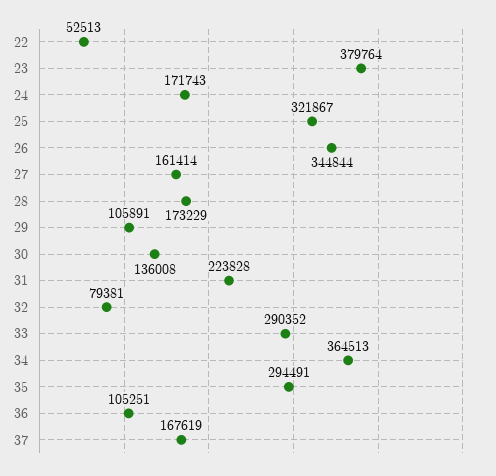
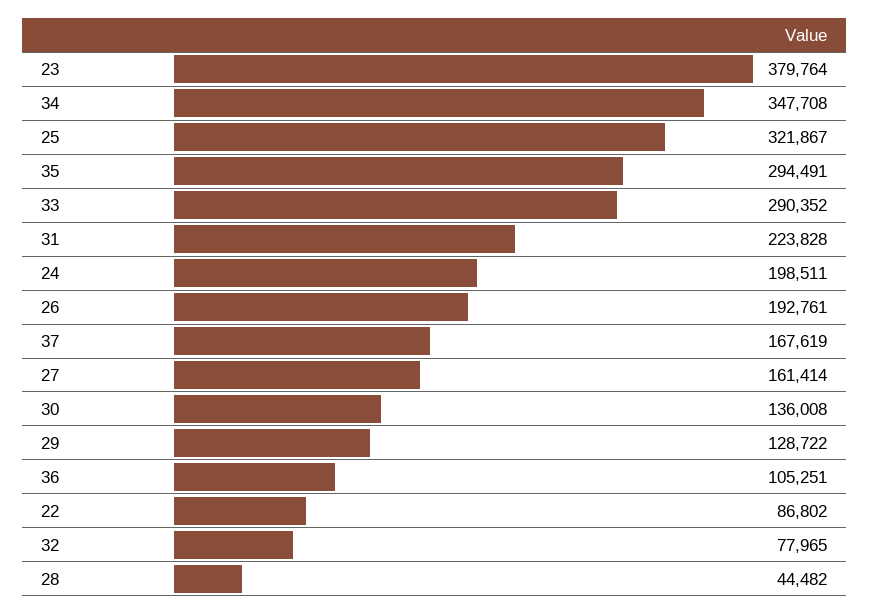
22: 52513 -> 86802
24: 171743 -> 198511
26: 344844 -> 192761
28: 173229 -> 44482
29: 105891 -> 128722
32: 79381 -> 77965
34: 364513 -> 347708

